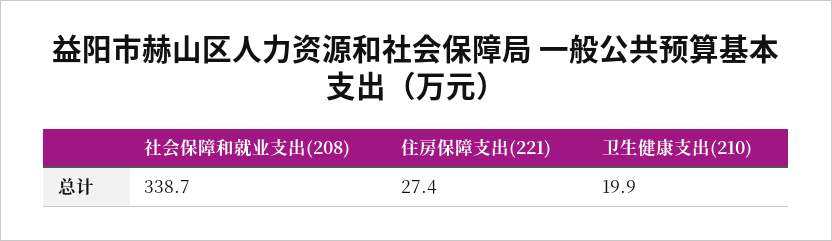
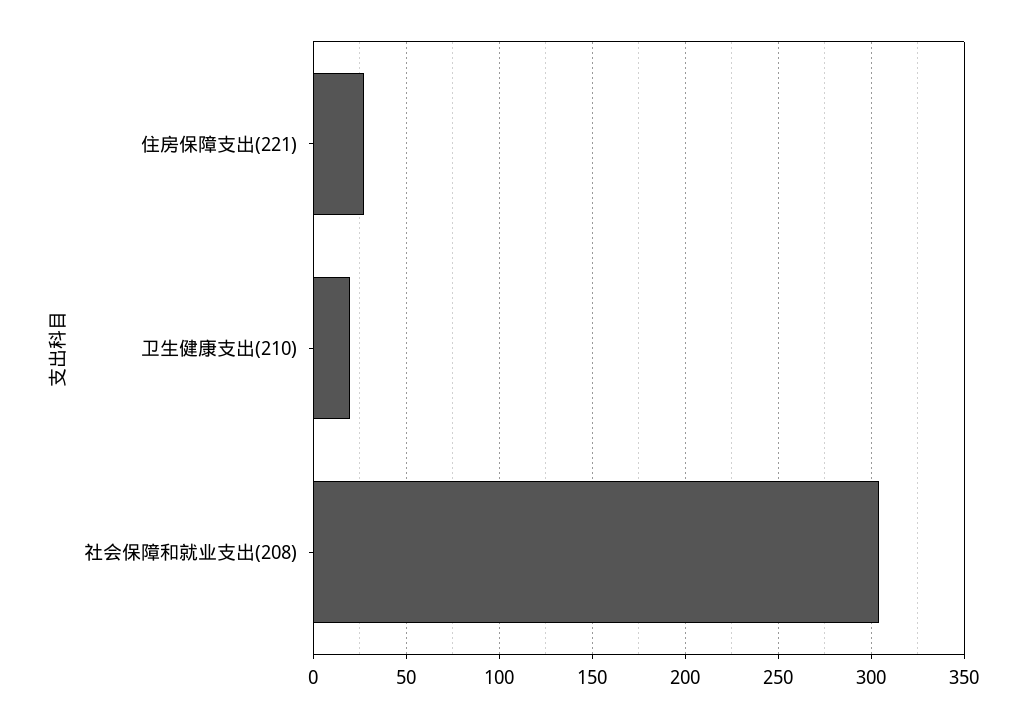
社会保障和就业支出(208): 338.7 -> 305

